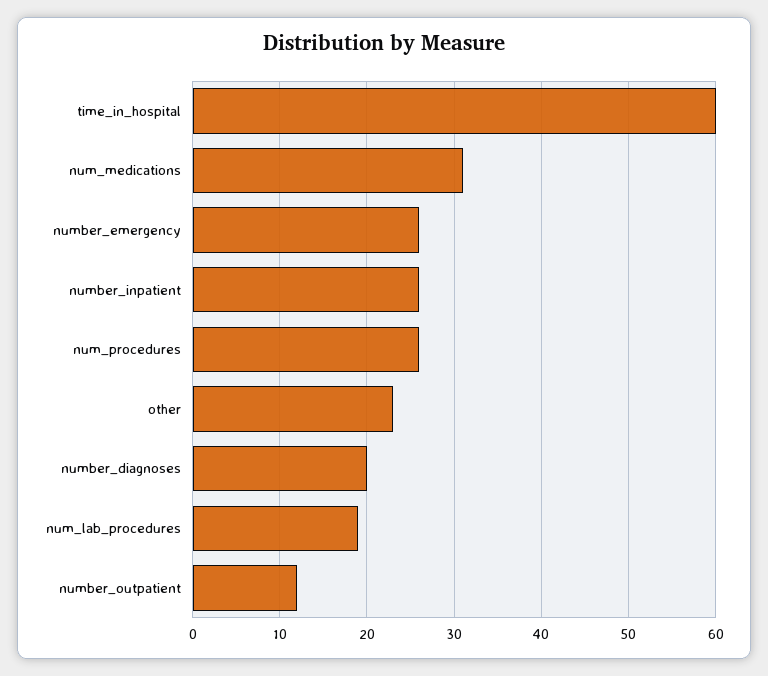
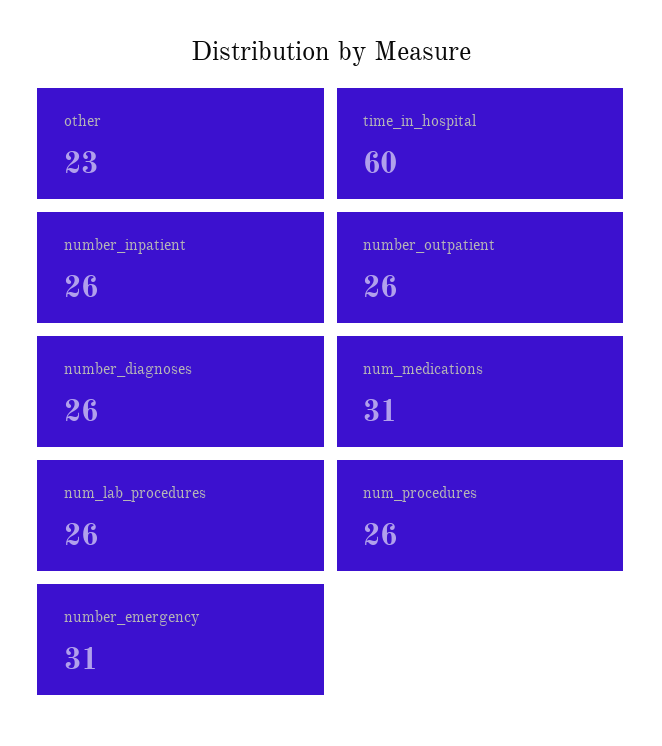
number_emergency: 26 -> 31
number_diagnoses: 20 -> 26
num_lab_procedures: 19 -> 26
number_outpatient: 12 -> 26

